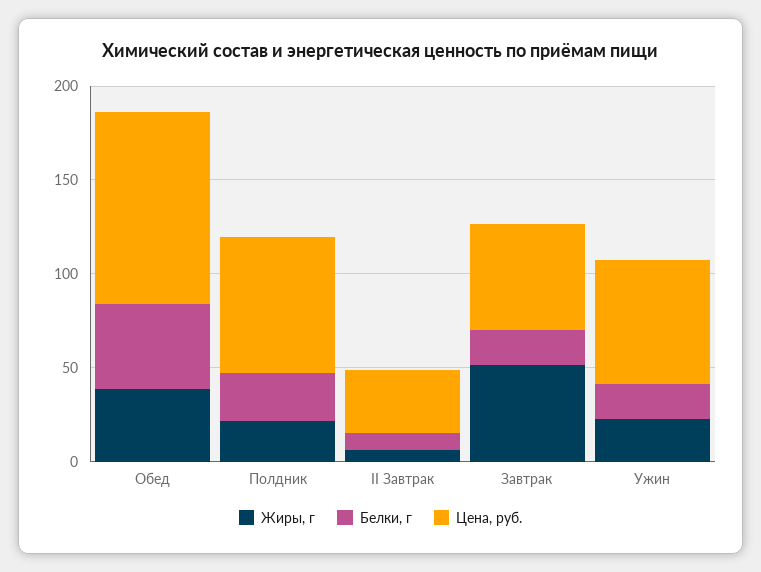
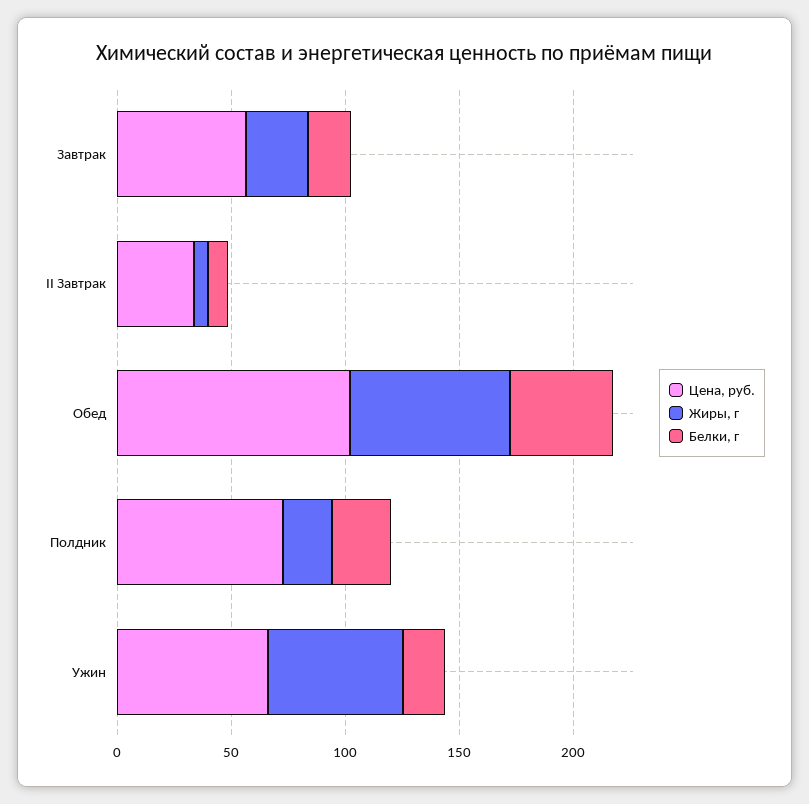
Жиры, г, Обед: 40 -> 70
Жиры, г, Завтрак: 50 -> 30
Жиры, г, Ужин: 20 -> 60

